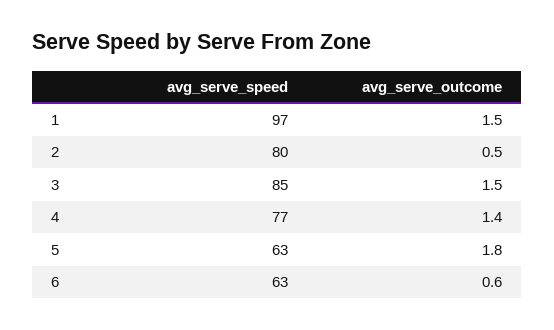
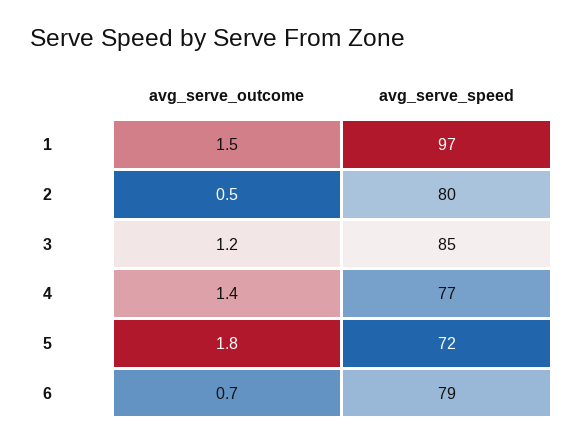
avg_serve_outcome, 3: 1.5 -> 1.2
avg_serve_speed, 5: 63 -> 72
avg_serve_speed, 6: 63 -> 79
avg_serve_outcome, 6: 0.6 -> 0.7

